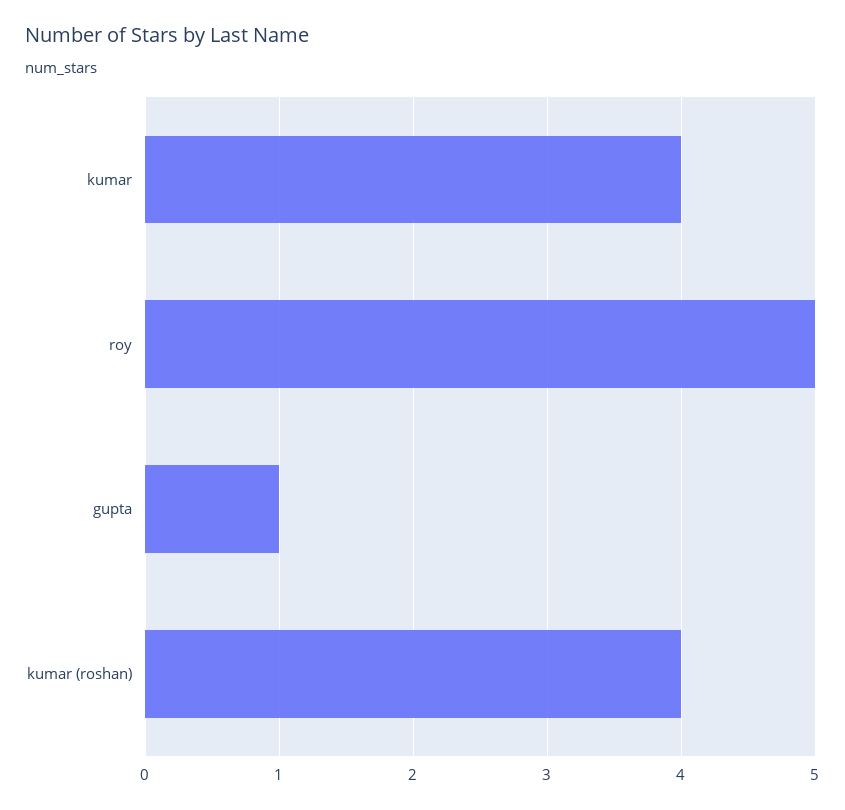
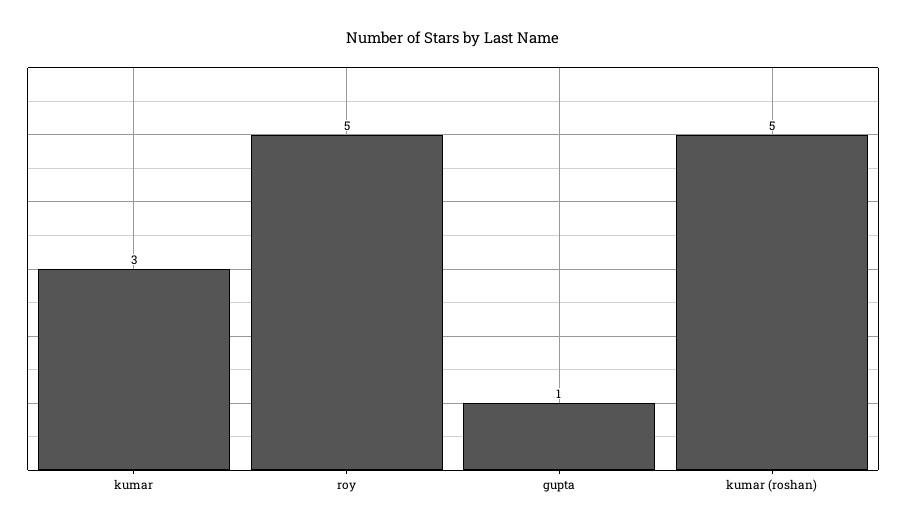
kumar: 4 -> 3
kumar (roshan): 4 -> 5

